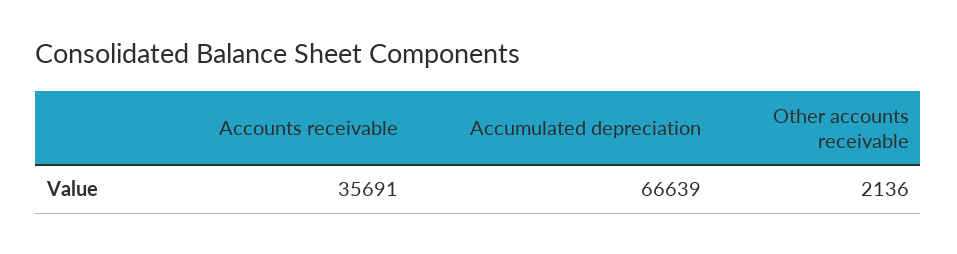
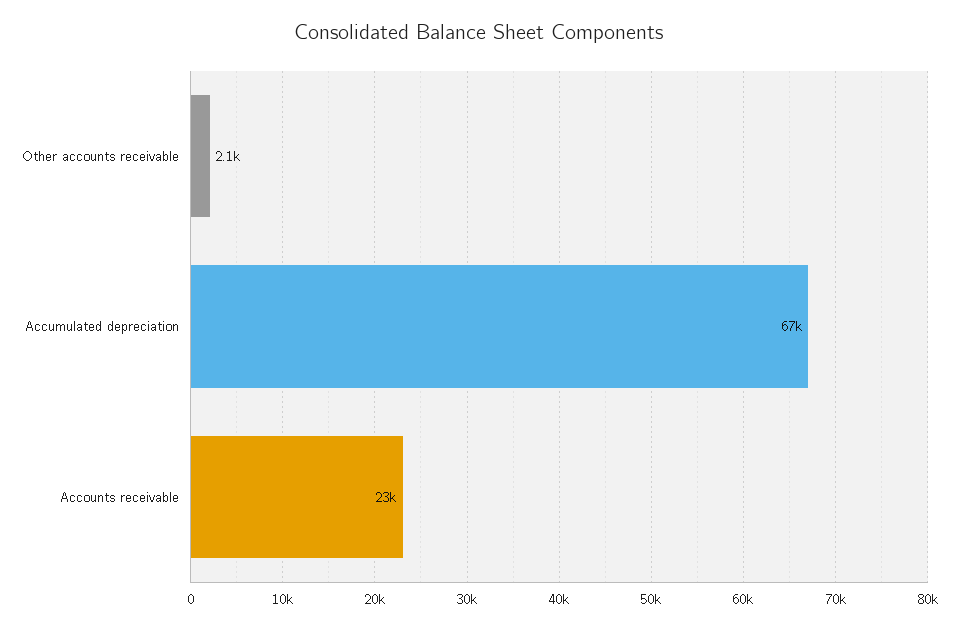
Accounts receivable: 35691 -> 23000

